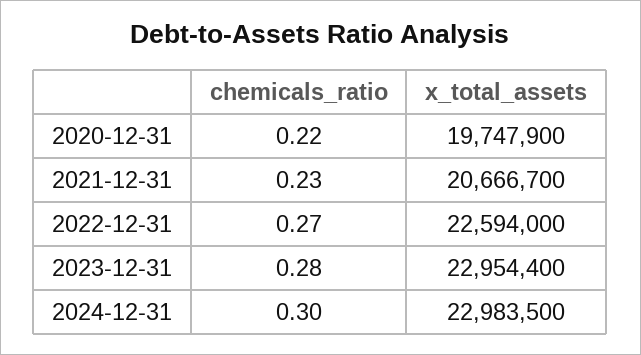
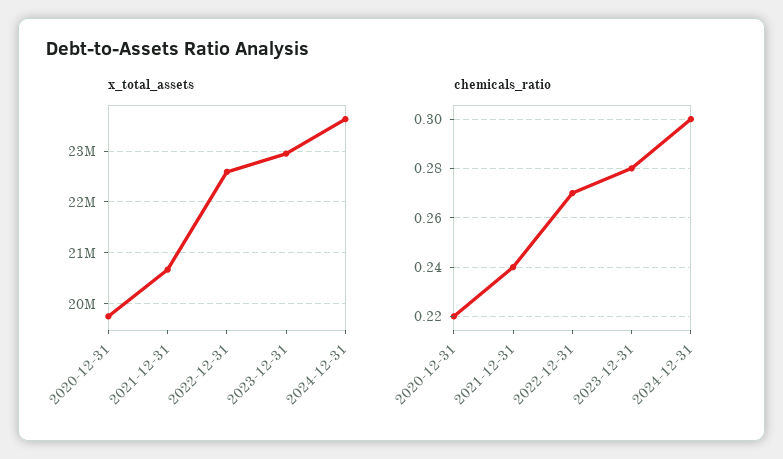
chemicals_ratio, 2021-12-31: 0.23 -> 0.24
x_total_assets, 2024-12-31: 22983500 -> 23600000

